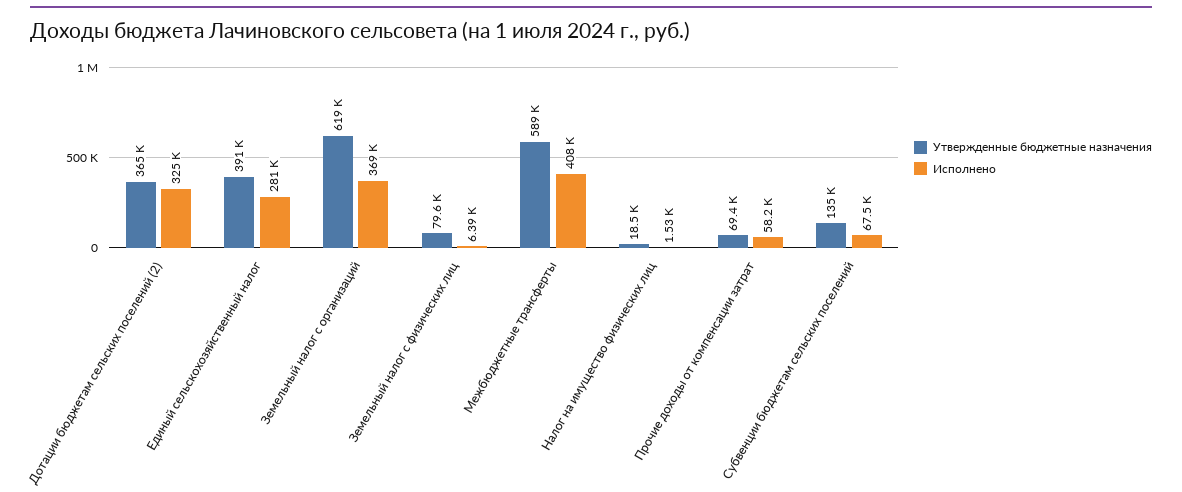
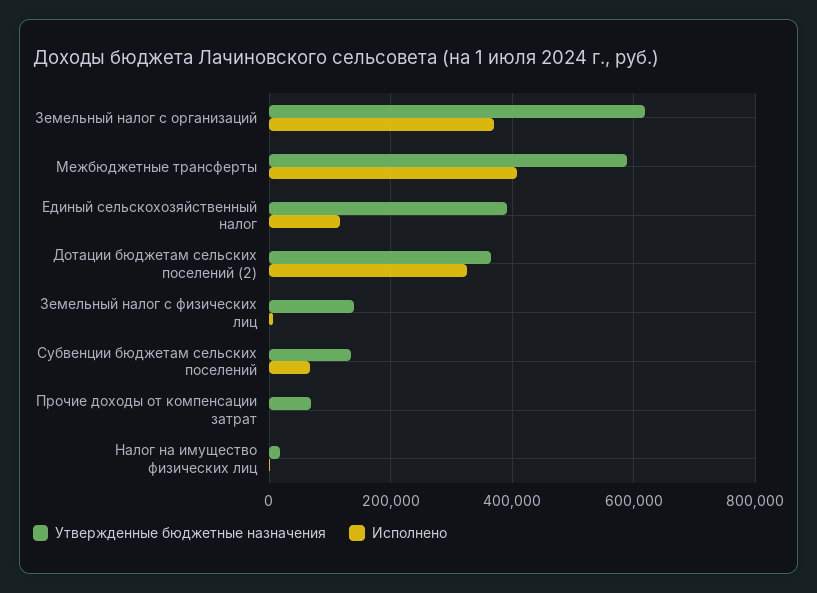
Исполнено, Единый сельскохозяйственный налог: 281000 -> 120000
Утвержденные бюджетные назначения, Земельный налог с физических лиц: 79600 -> 140000
Исполнено, Прочие доходы от компенсации затрат: 58200 -> 0

